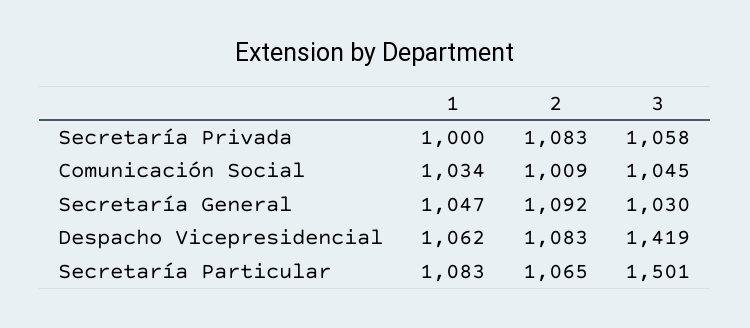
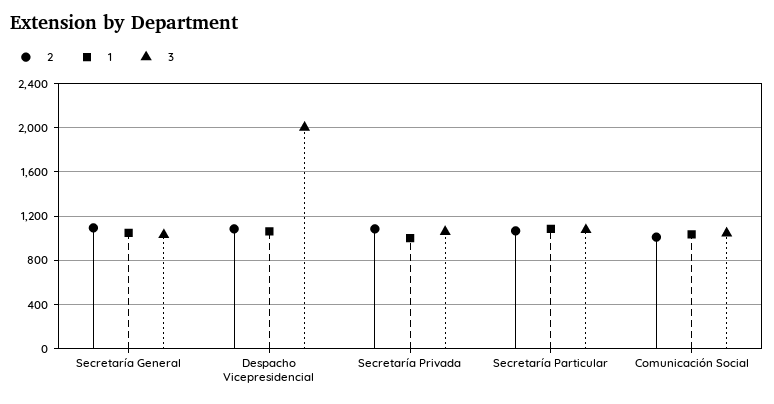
3, Despacho Vicepresidencial: 1419 -> 2000
3, Secretaría Particular: 1501 -> 1100

